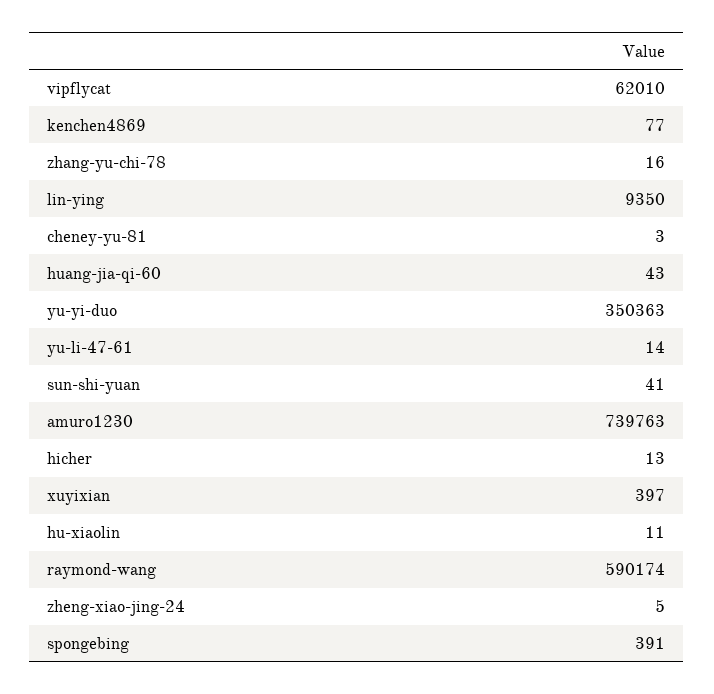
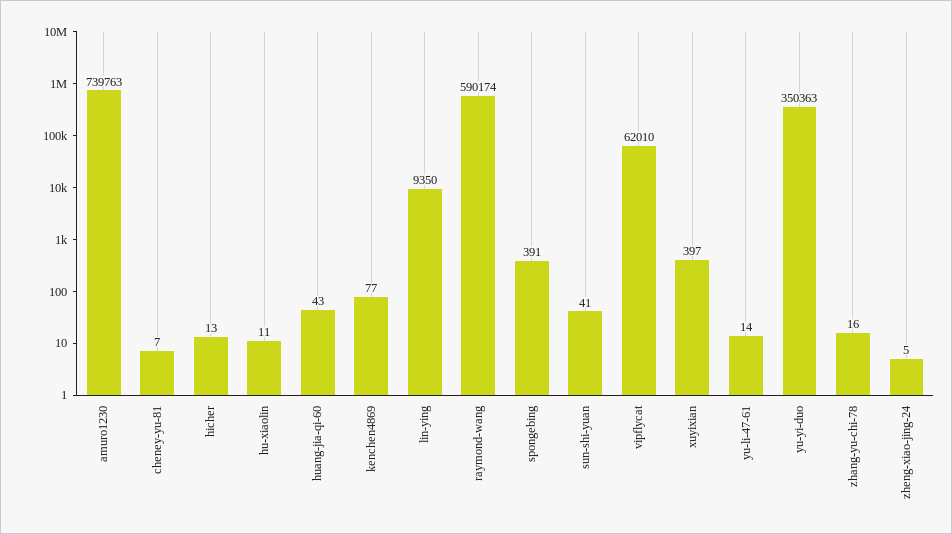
cheney-yu-81: 3 -> 7

